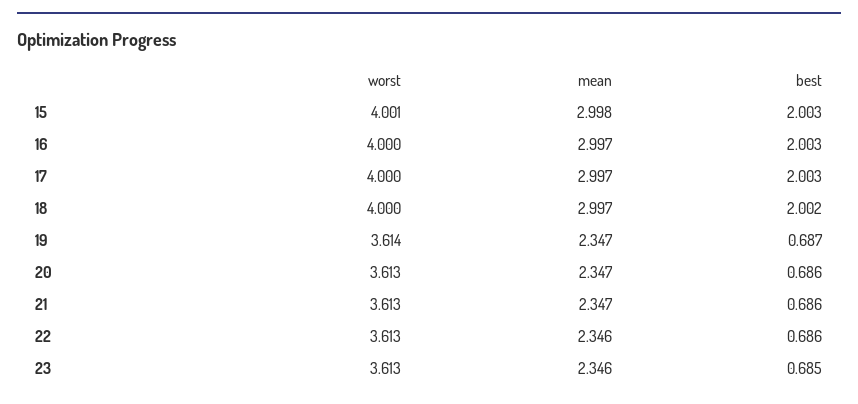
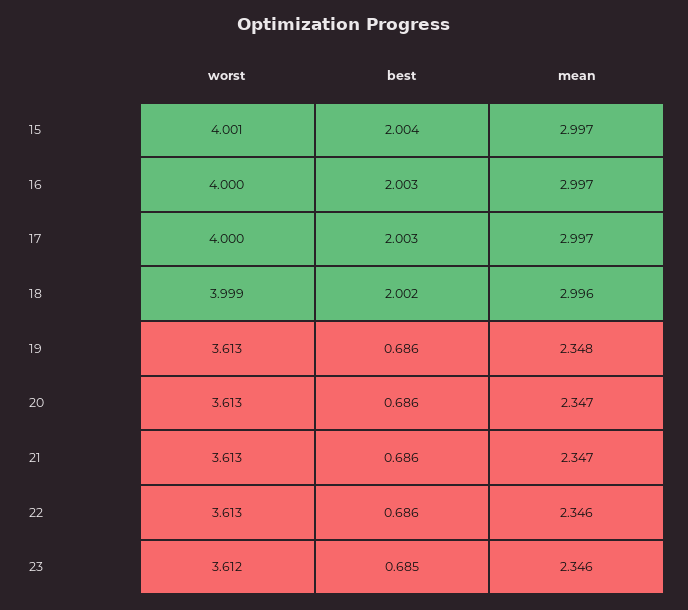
mean, 15: 2.998 -> 2.997
best, 15: 2.003 -> 2.004
worst, 18: 4 -> 3.999
mean, 18: 2.997 -> 2.996
worst, 19: 3.614 -> 3.613
mean, 19: 2.347 -> 2.348
best, 19: 0.687 -> 0.686
worst, 23: 3.613 -> 3.612

